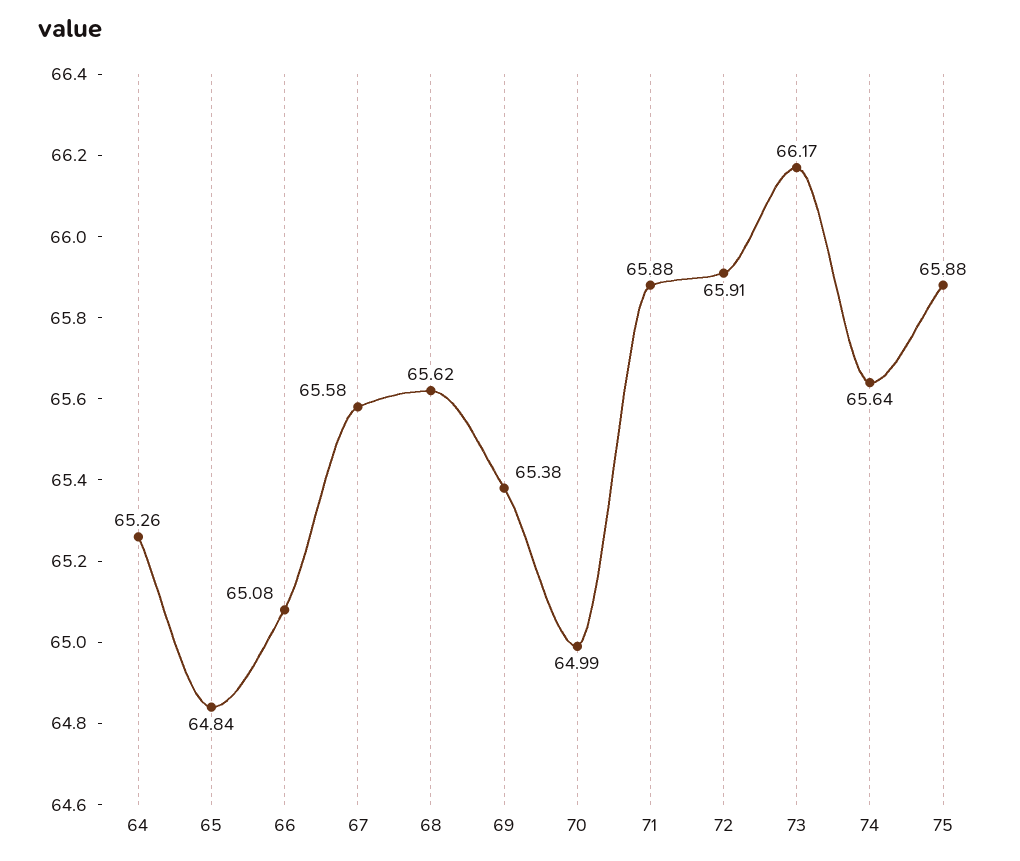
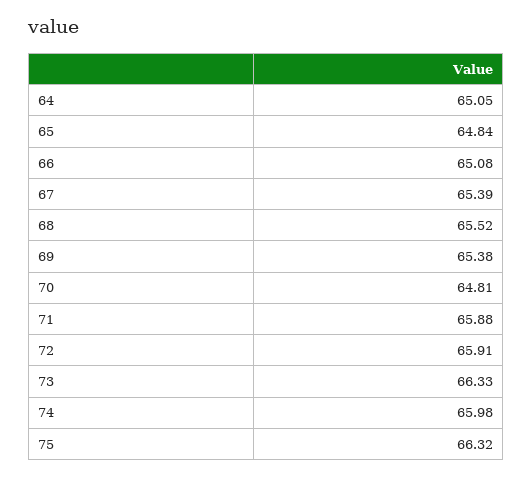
64: 65.26 -> 65.05
67: 65.58 -> 65.39
68: 65.62 -> 65.52
70: 64.99 -> 64.81
73: 66.17 -> 66.33
74: 65.64 -> 65.98
75: 65.88 -> 66.32

